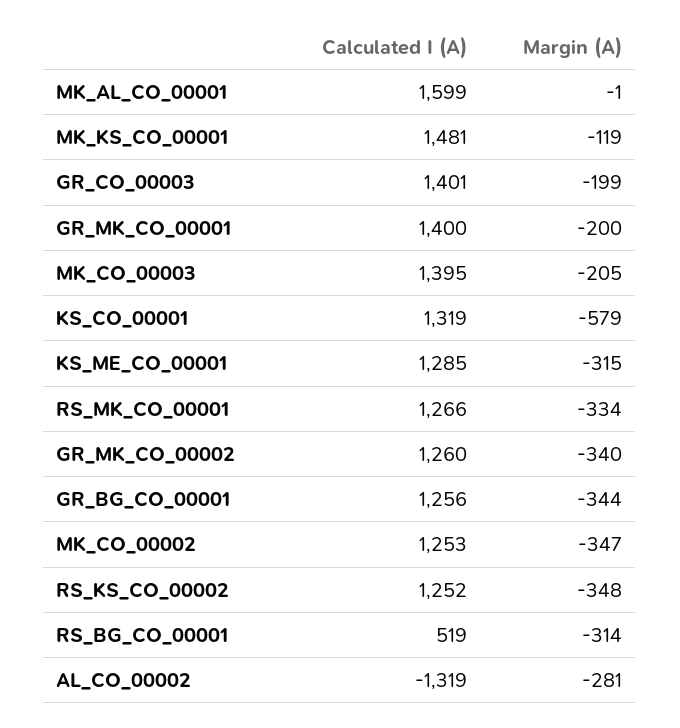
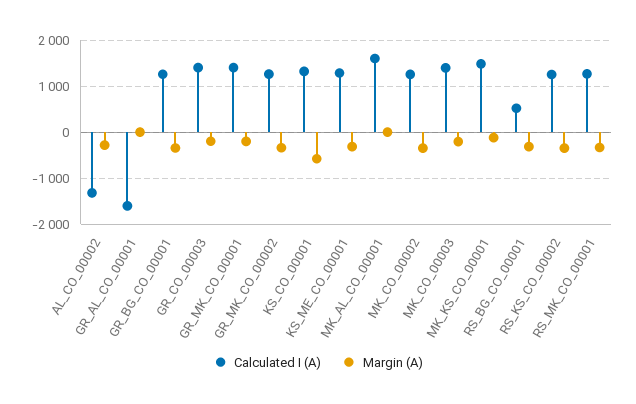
Calculated I (A), GR_AL_CO_00001: none -> -1600
Margin (A), GR_AL_CO_00001: none -> 0

